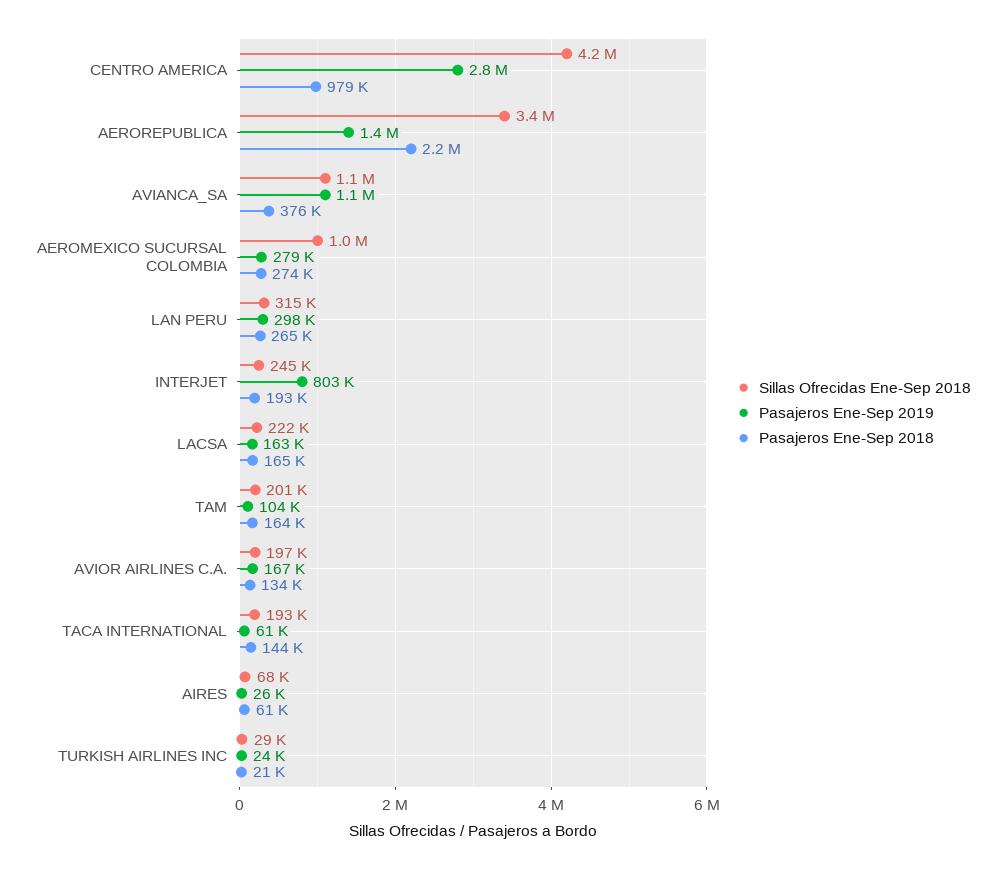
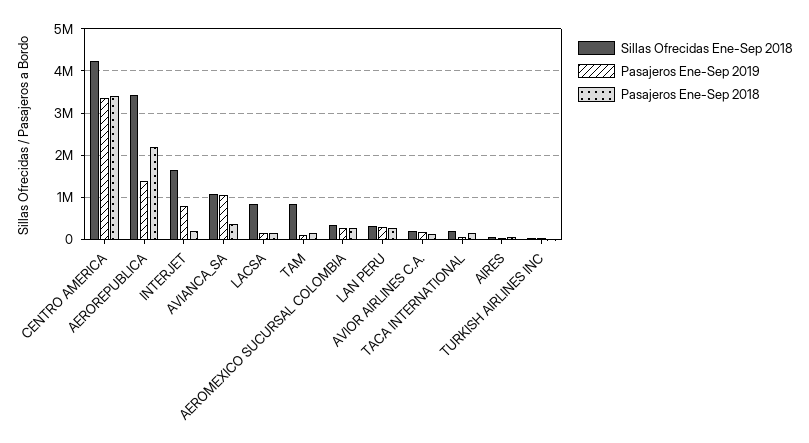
Pasajeros Ene-Sep 2019, CENTRO AMERICA: 2800000 -> 3400000
Pasajeros Ene-Sep 2018, CENTRO AMERICA: 979000 -> 3400000
Sillas Ofrecidas Ene-Sep 2018, AEROMEXICO SUCURSAL COLOMBIA: 1000000 -> 400000
Sillas Ofrecidas Ene-Sep 2018, INTERJET: 245000 -> 1600000
Sillas Ofrecidas Ene-Sep 2018, LACSA: 222000 -> 800000
Sillas Ofrecidas Ene-Sep 2018, TAM: 201000 -> 800000

